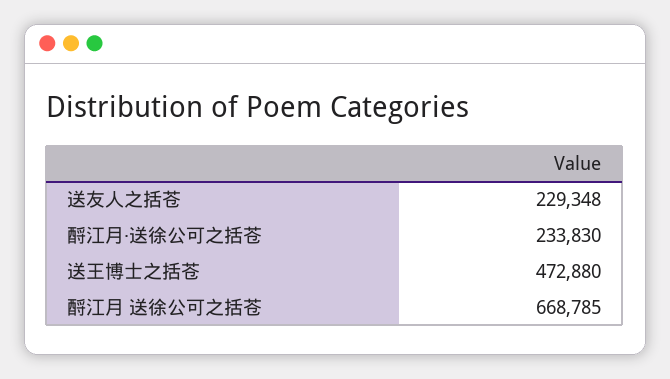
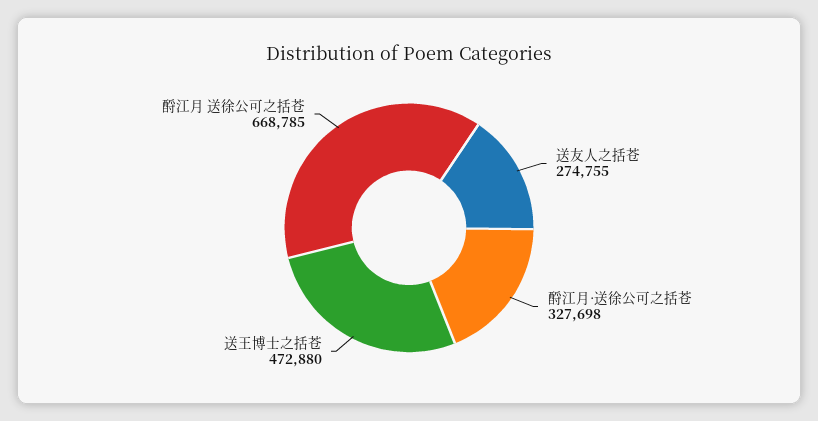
送友人之括苍: 229348 -> 274755
酹江月·送徐公可之括苍: 233830 -> 327698

